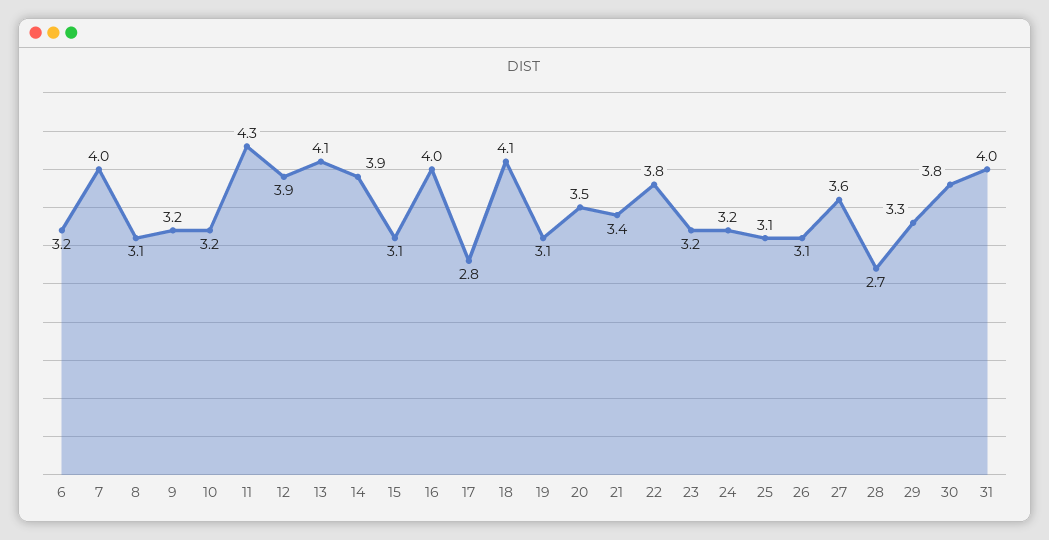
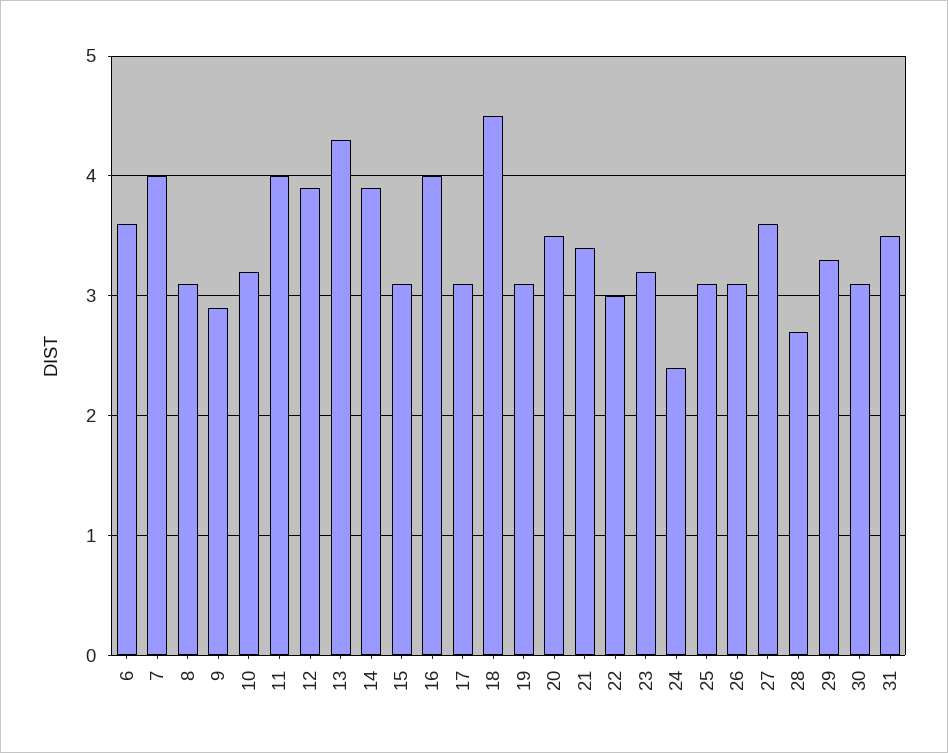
6: 3.2 -> 3.6
9: 3.2 -> 2.9
11: 4.3 -> 4
13: 4.1 -> 4.3
17: 2.8 -> 3.1
18: 4.1 -> 4.5
22: 3.8 -> 3
24: 3.2 -> 2.4
30: 3.8 -> 3.1
31: 4 -> 3.5

